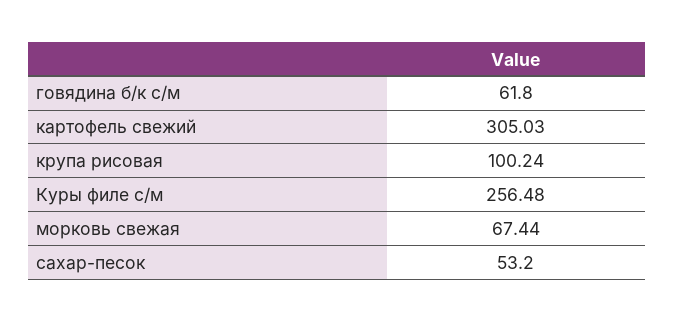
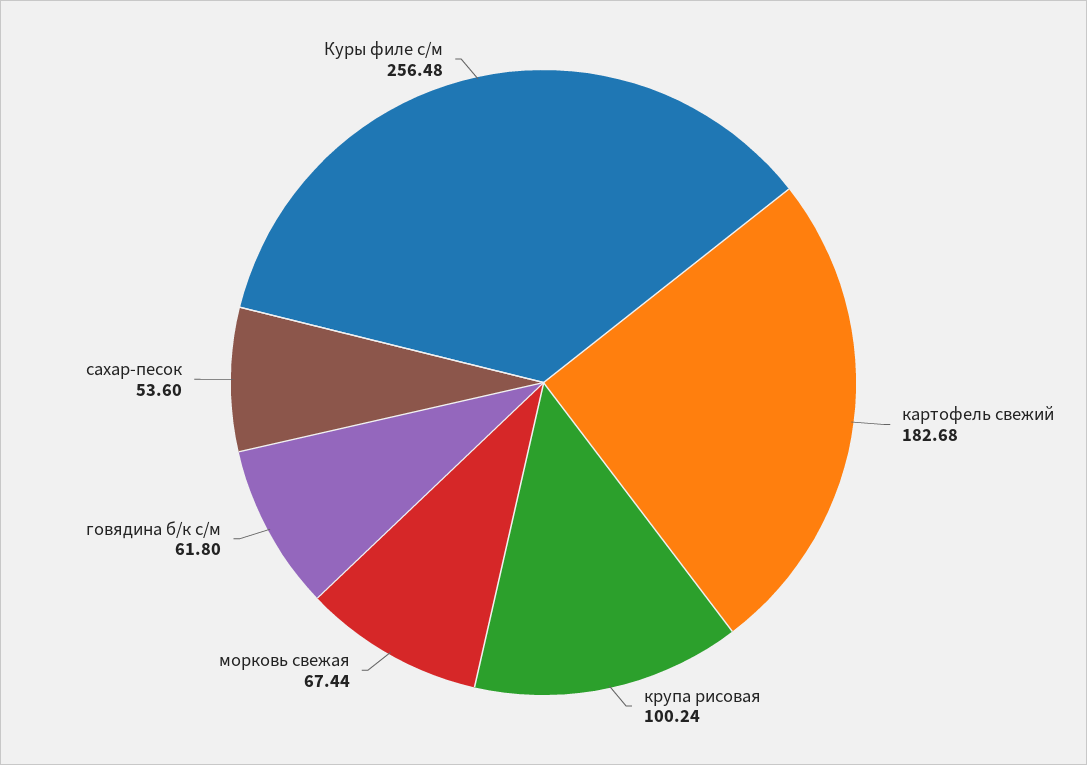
картофель свежий: 305.03 -> 182.68
сахар-песок: 53.2 -> 53.6

